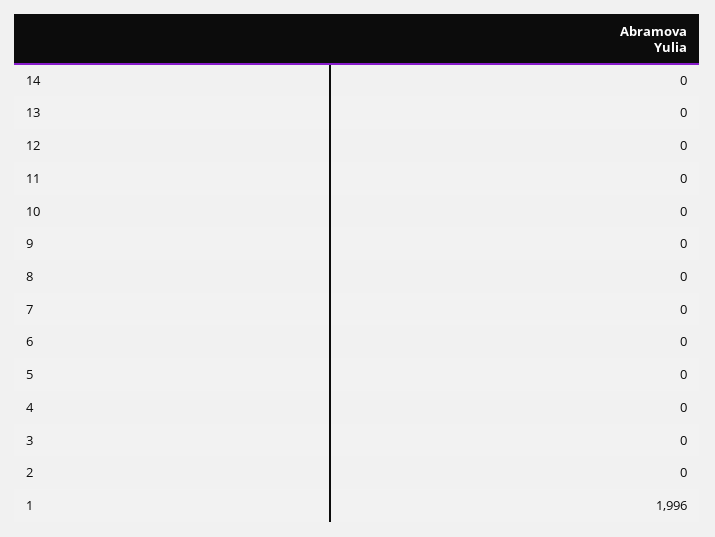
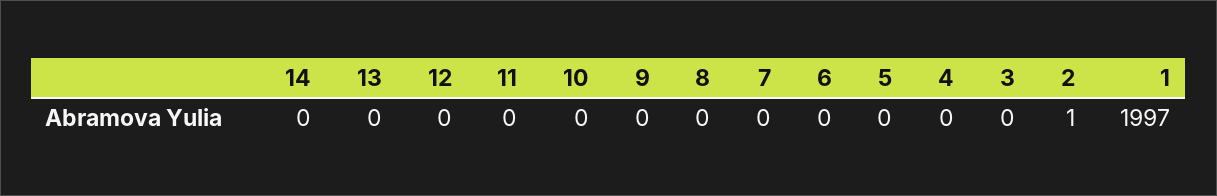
2: 0 -> 1
1: 1996 -> 1997

